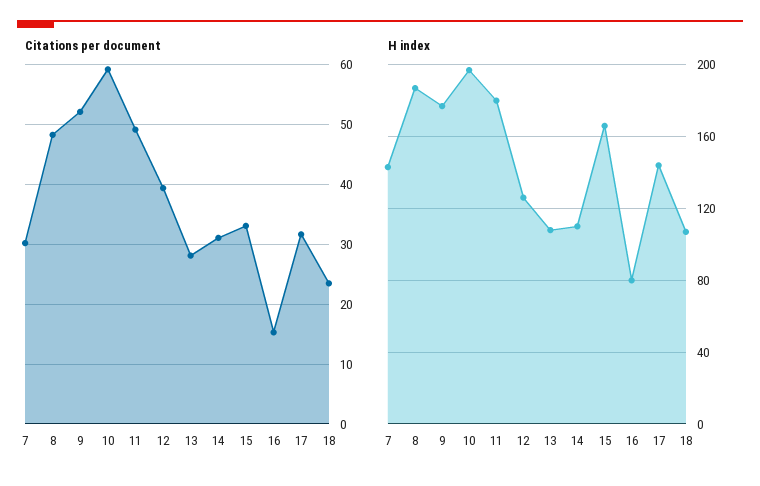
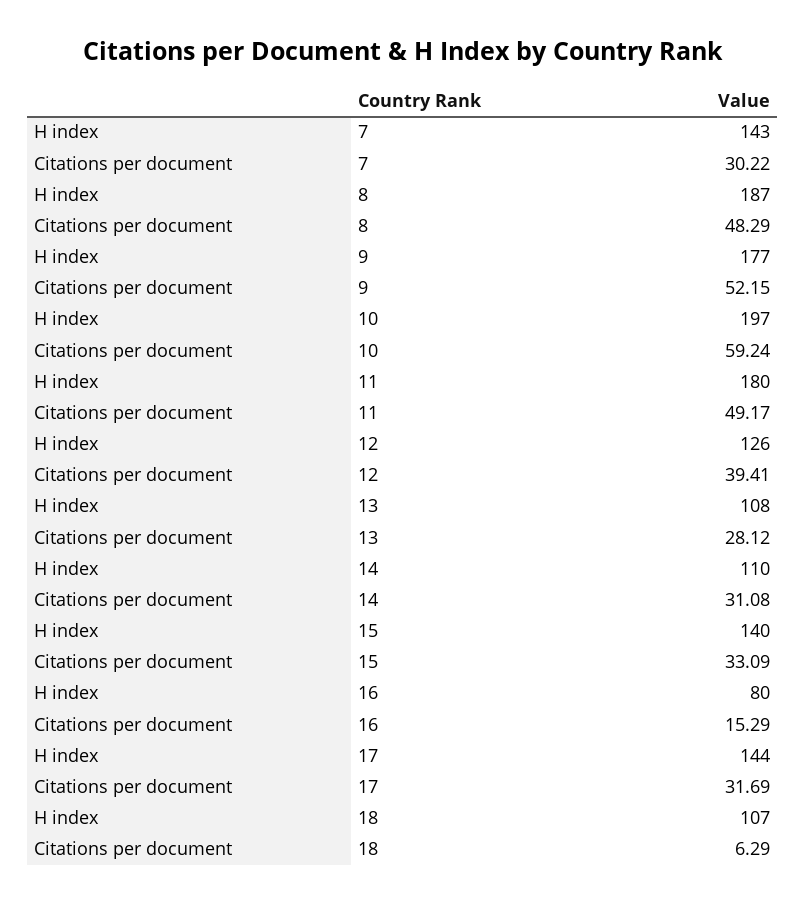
Citations per document, 18: 24 -> 6.29
H index, 15: 165 -> 140

